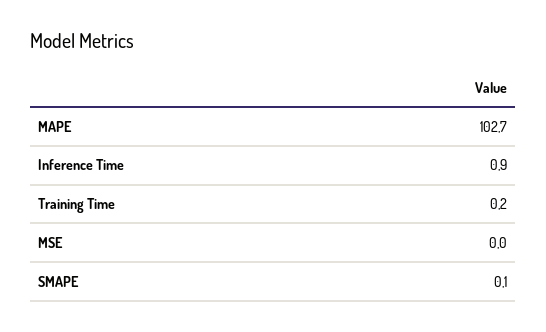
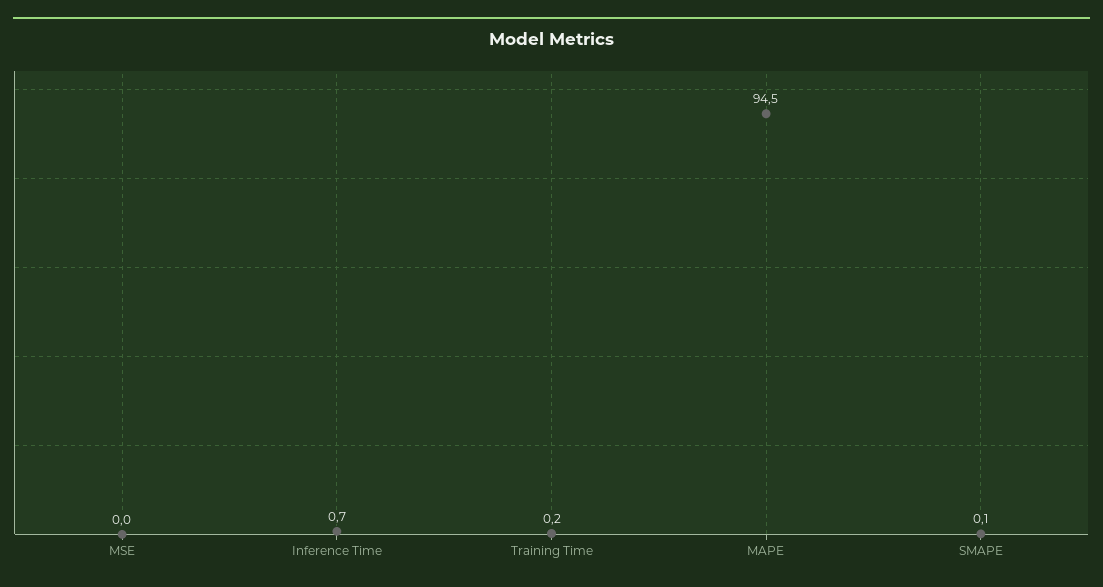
MAPE: 102.7 -> 94.5
Inference Time: 0.9 -> 0.7

